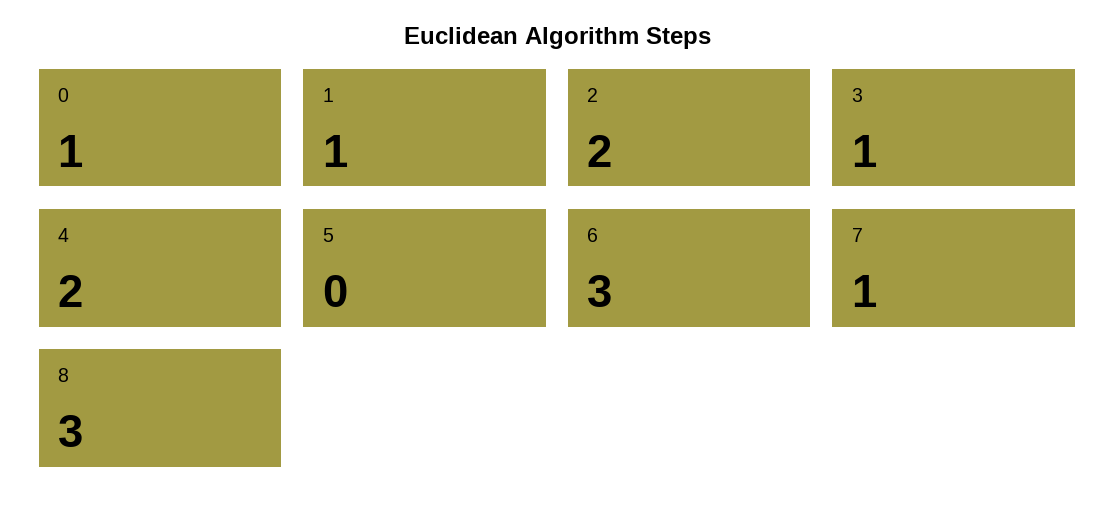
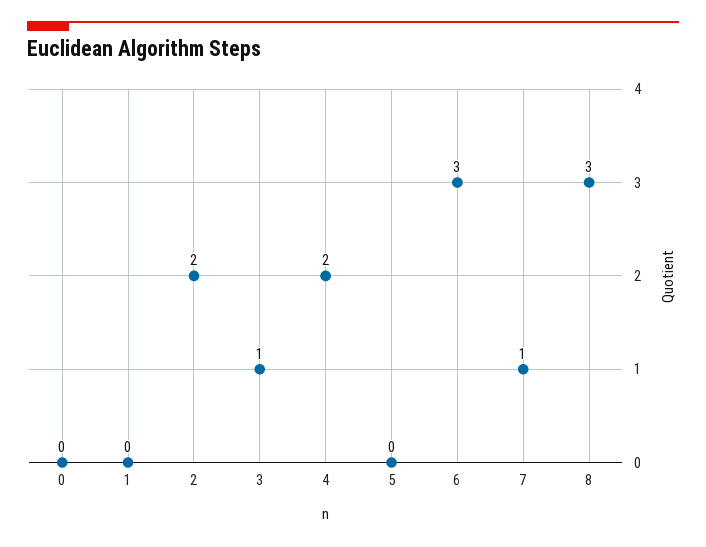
0: 1 -> 0
1: 1 -> 0

